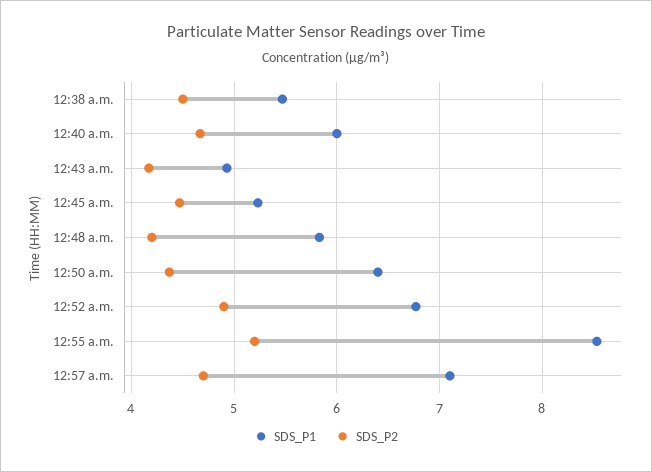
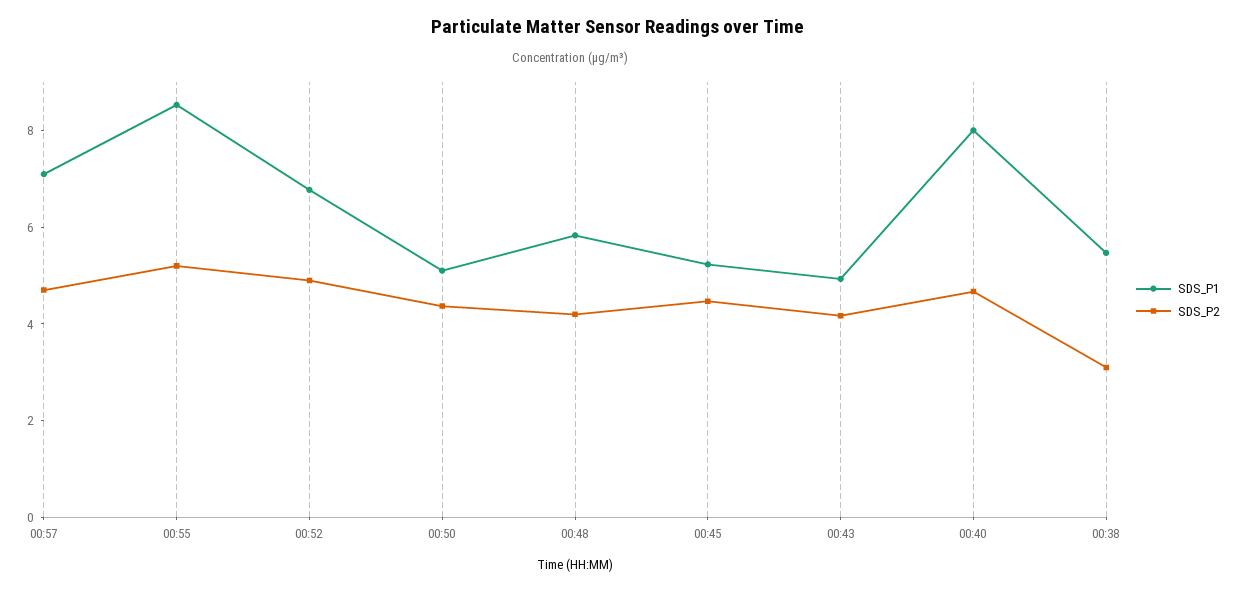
SDS_P2, 12:38 a.m.: 4.5 -> 3
SDS_P1, 12:40 a.m.: 6 -> 8
SDS_P1, 12:50 a.m.: 6.4 -> 5

